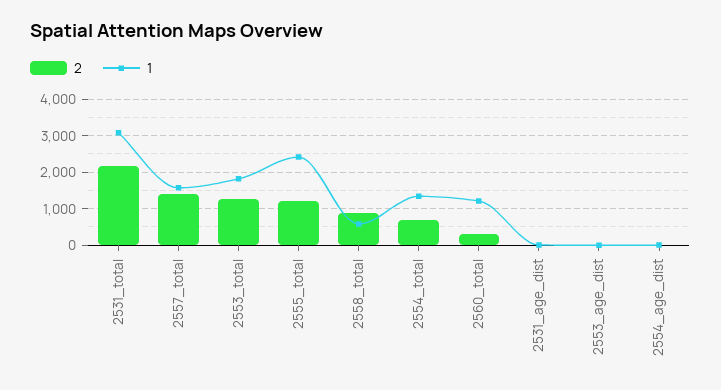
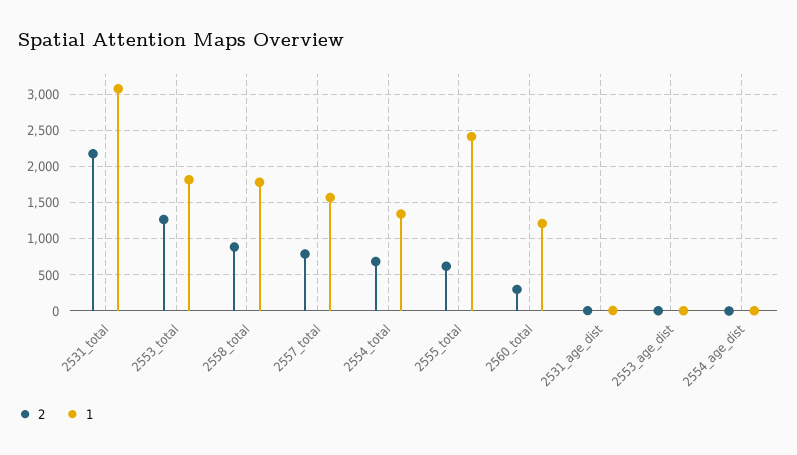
2, 2557_total: 1400 -> 800
2, 2555_total: 1200 -> 600
1, 2558_total: 600 -> 1800

